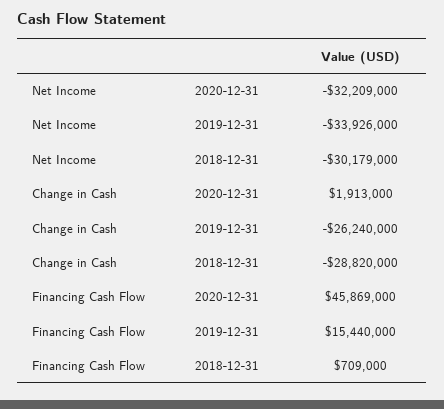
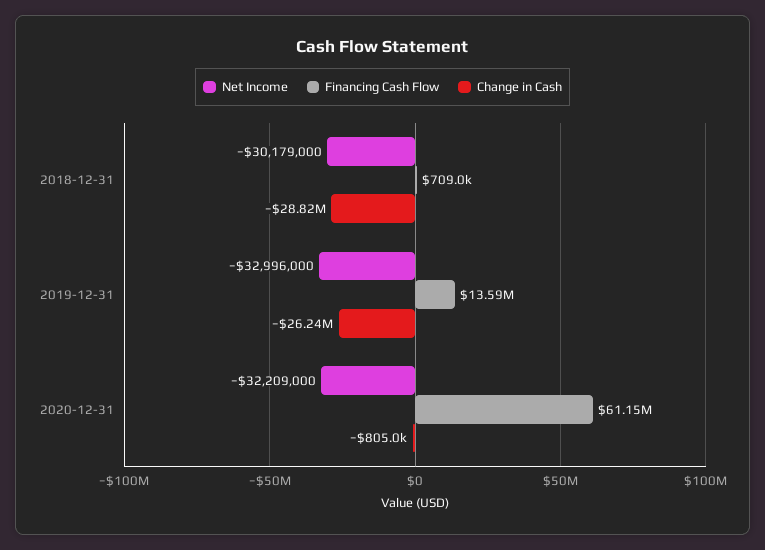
Net Income, 2019-12-31: -33926000 -> -32996000
Change in Cash, 2020-12-31: 1913000 -> -805000
Financing Cash Flow, 2020-12-31: 45869000 -> 61150000
Financing Cash Flow, 2019-12-31: 15440000 -> 13590000

